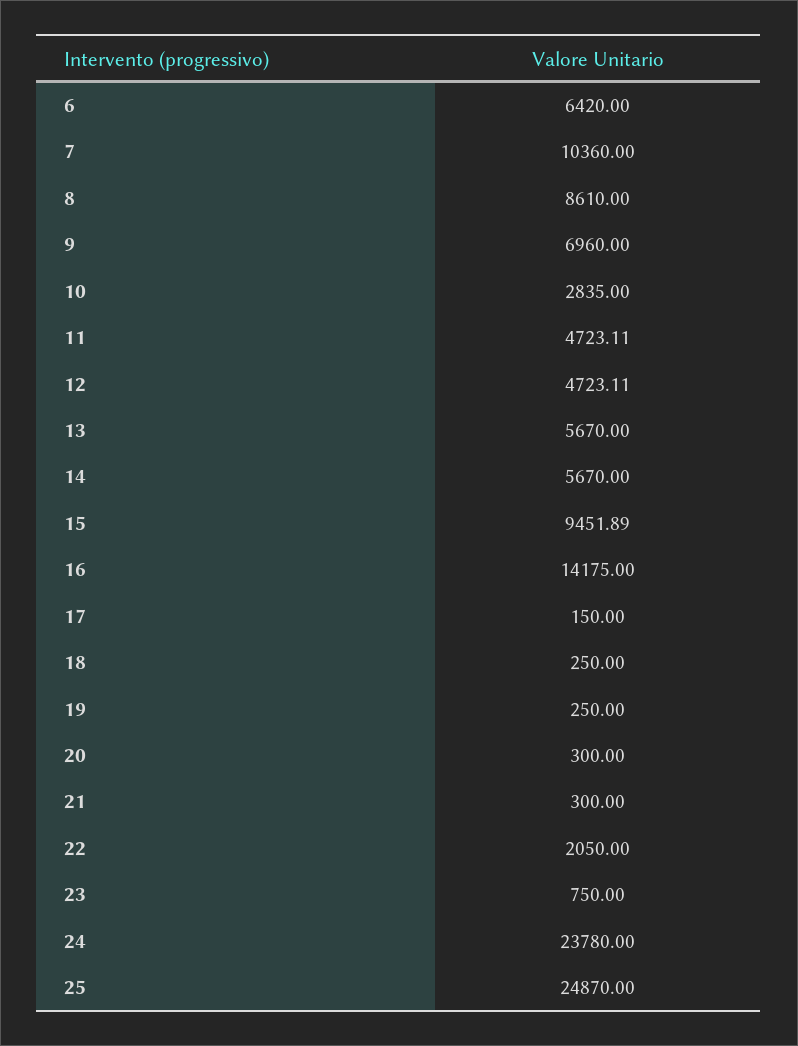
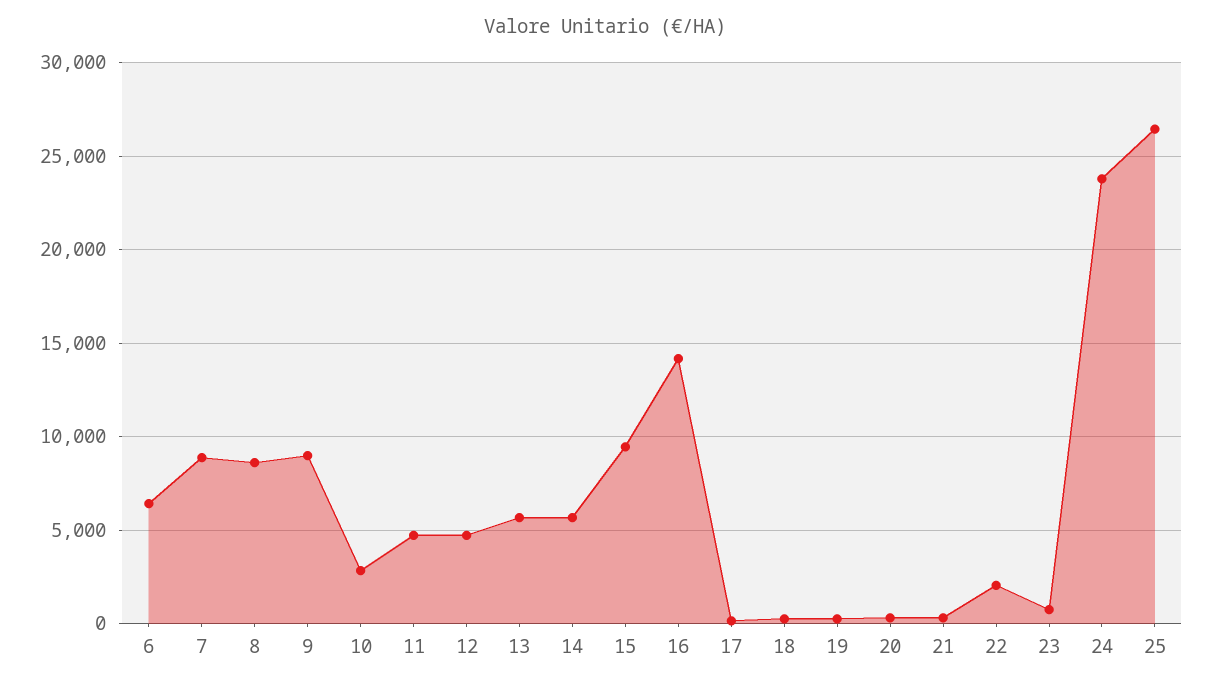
7: 10360 -> 9000
9: 6960 -> 9000
25: 24870 -> 26500

